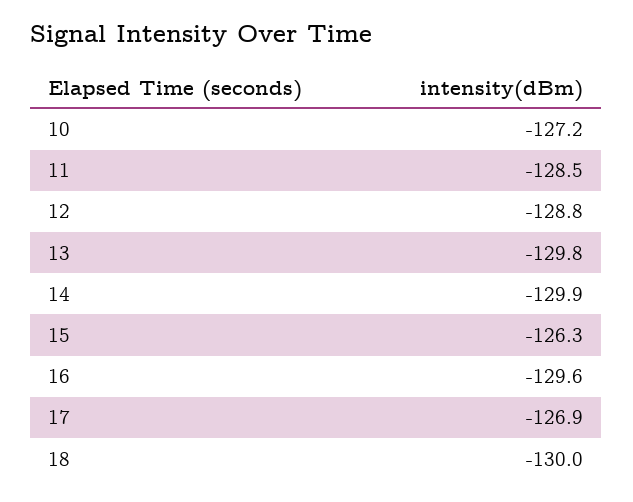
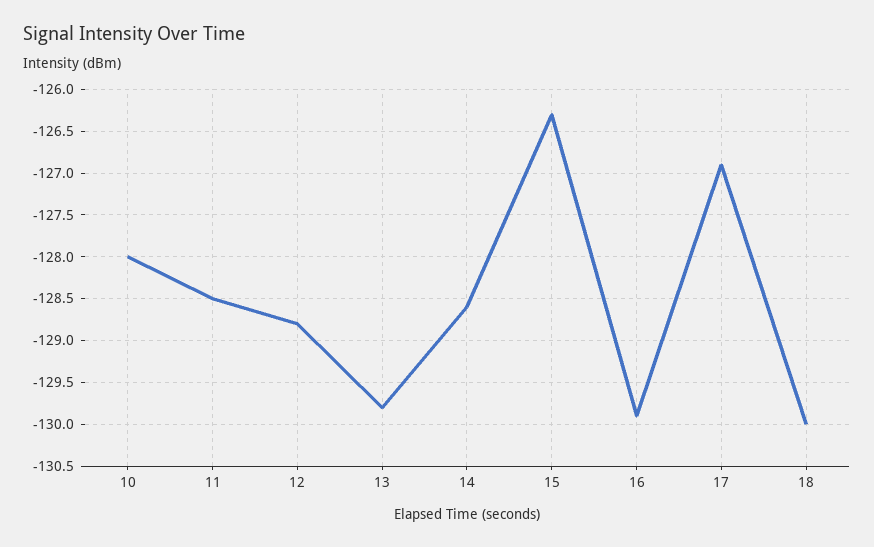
10: -127.2 -> -128
14: -129.9 -> -128.6
16: -129.6 -> -129.9

